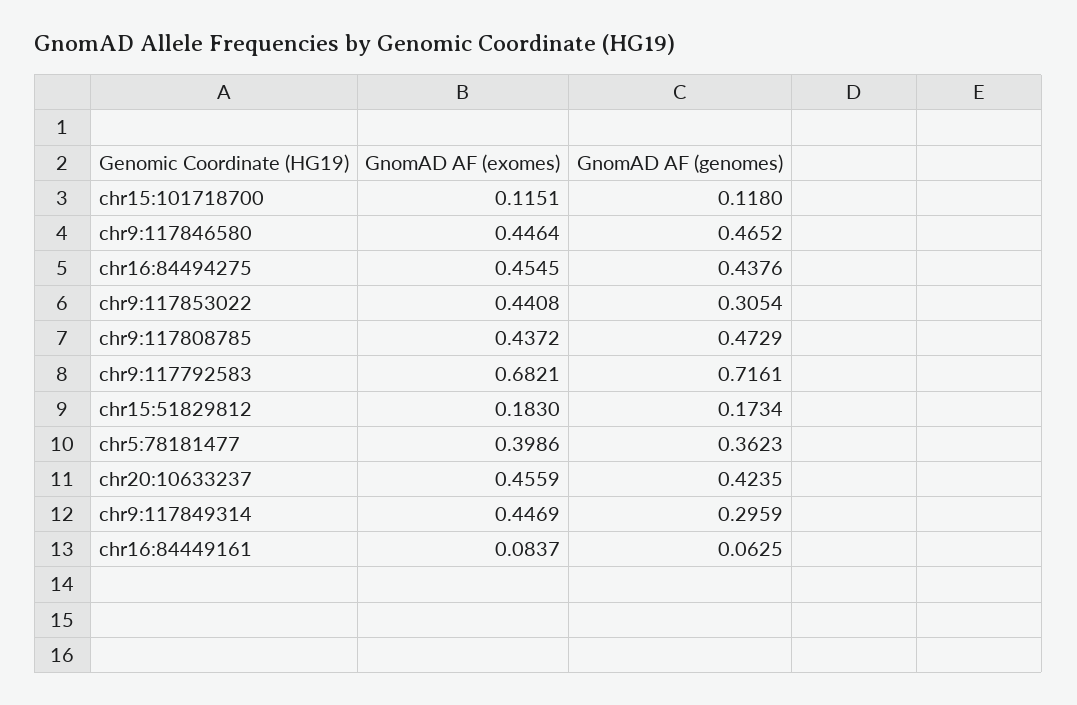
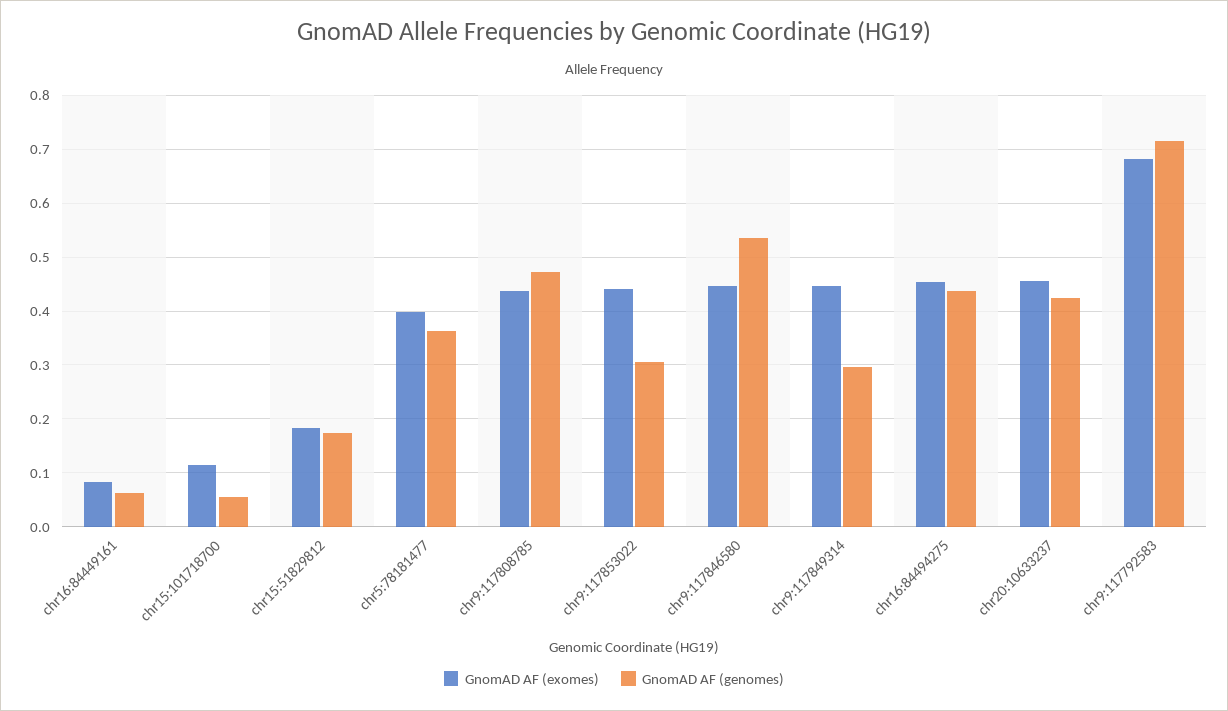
GnomAD AF (genomes), chr15:101718700: 0.118 -> 0.06
GnomAD AF (genomes), chr9:117846580: 0.4652 -> 0.54

